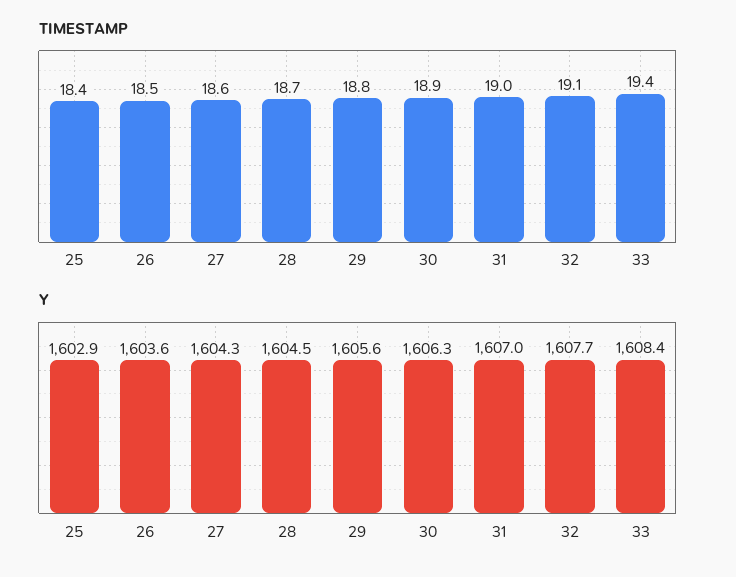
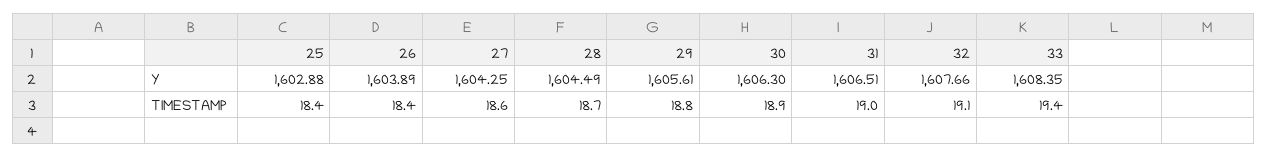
TIMESTAMP, 26: 18.5 -> 18.4
Y, 26: 1603.6 -> 1603.89
Y, 31: 1607 -> 1606.51

